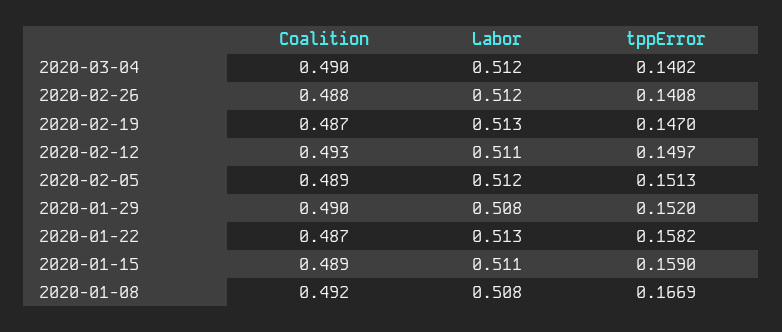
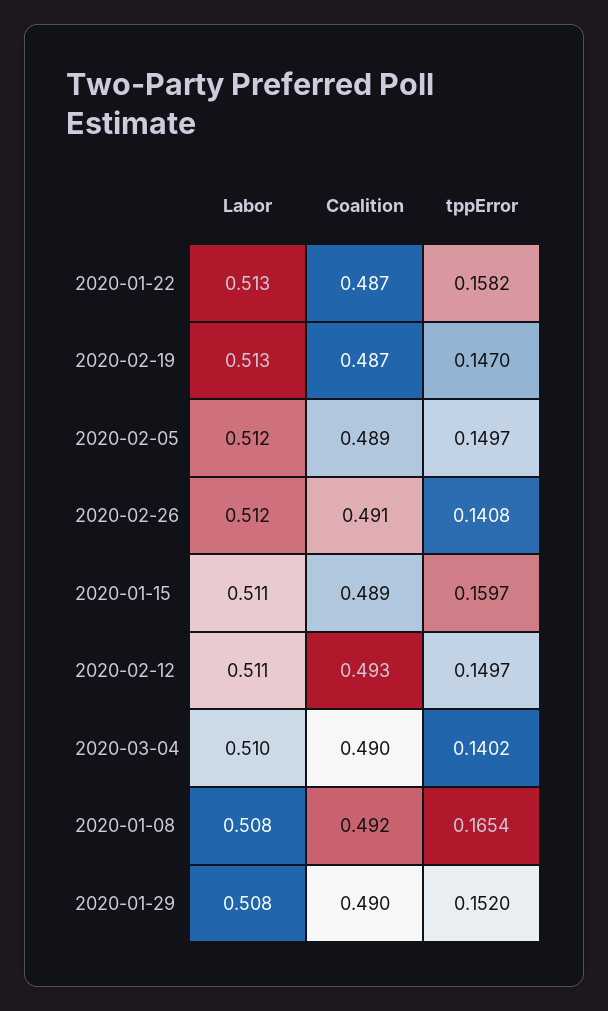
Labor, 2020-03-04: 0.512 -> 0.51
Coalition, 2020-02-26: 0.488 -> 0.491
tppError, 2020-02-05: 0.1513 -> 0.1497
tppError, 2020-01-15: 0.159 -> 0.1597
tppError, 2020-01-08: 0.1669 -> 0.1654

